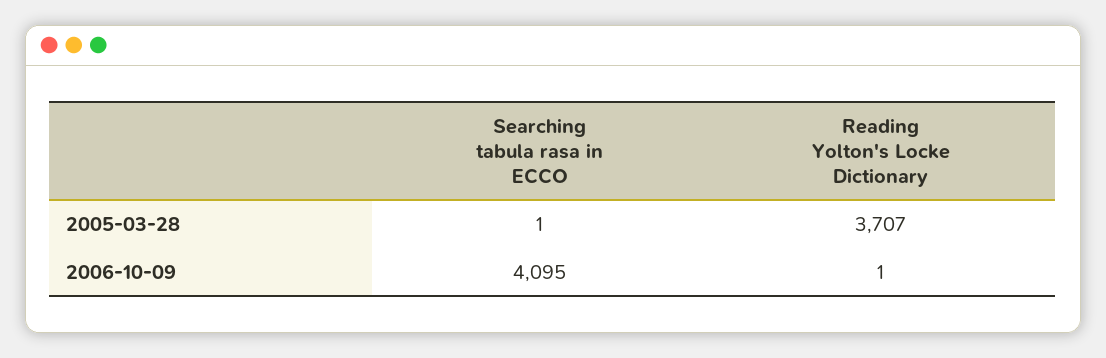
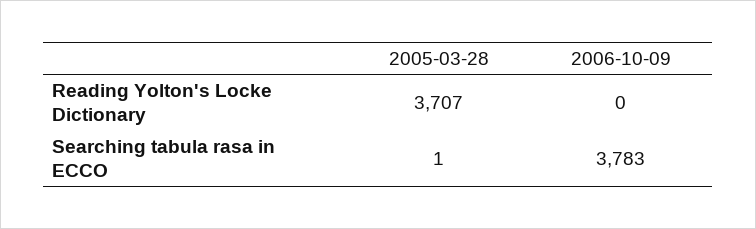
Searching tabula rasa in ECCO, 2006-10-09: 4095 -> 3783
Reading Yolton's Locke Dictionary, 2006-10-09: 1 -> 0

